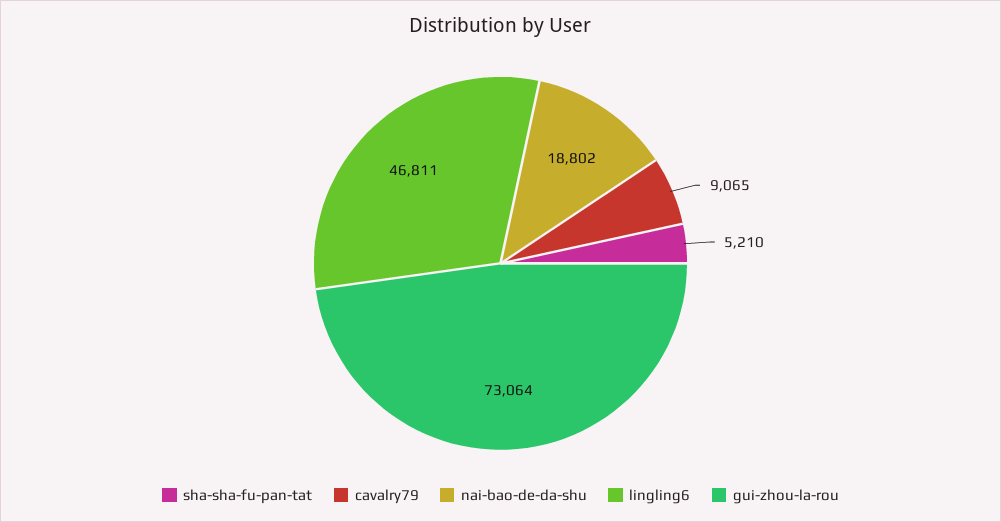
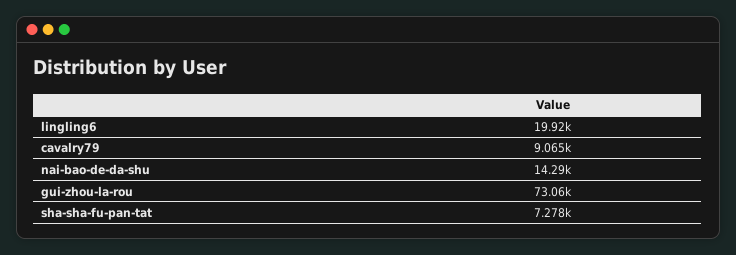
sha-sha-fu-pan-tat: 5210 -> 7278
nai-bao-de-da-shu: 18802 -> 14290
lingling6: 46811 -> 19920

